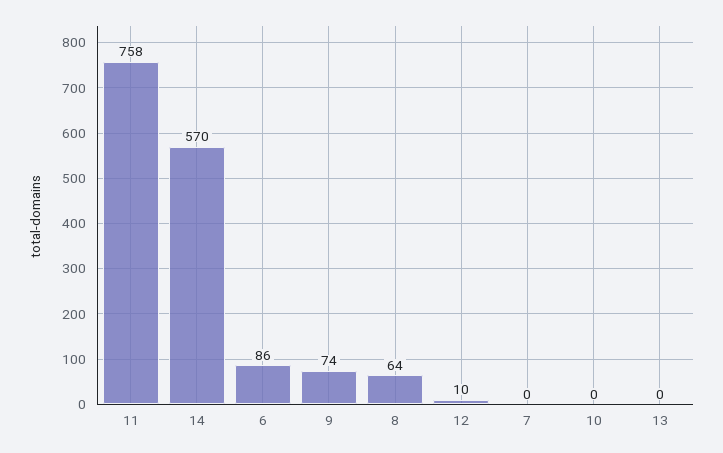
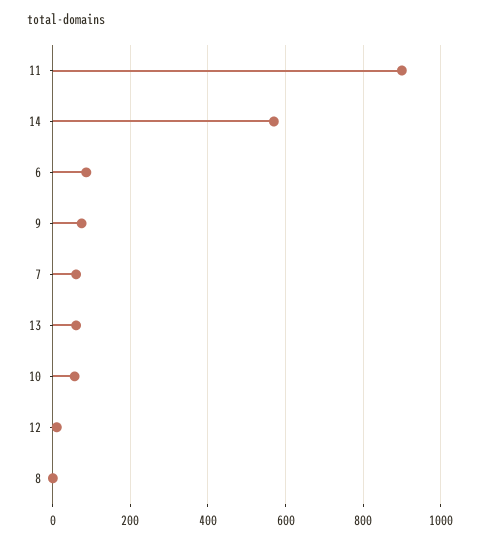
11: 758 -> 900
8: 64 -> 0
7: 0 -> 60
10: 0 -> 60
13: 0 -> 60

